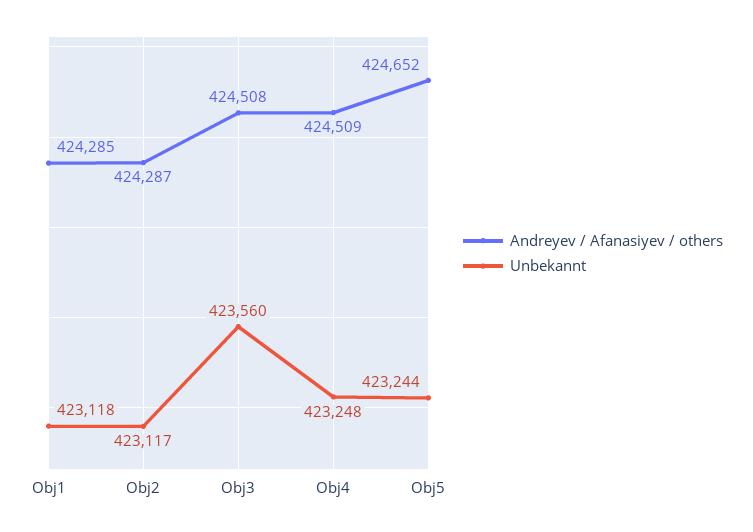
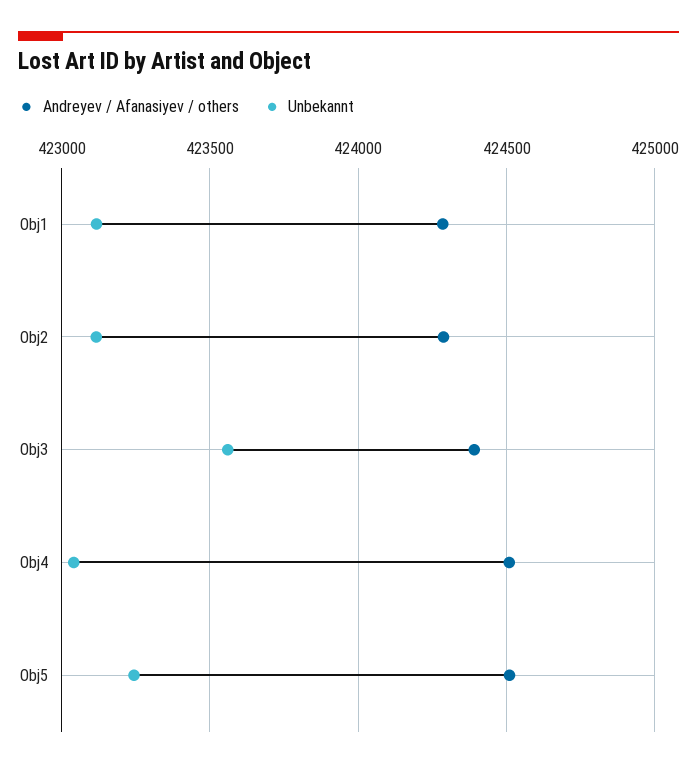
Andreyev / Afanasiyev / others, Obj3: 424508 -> 424400
Unbekannt, Obj4: 423248 -> 423050
Andreyev / Afanasiyev / others, Obj5: 424652 -> 424500

